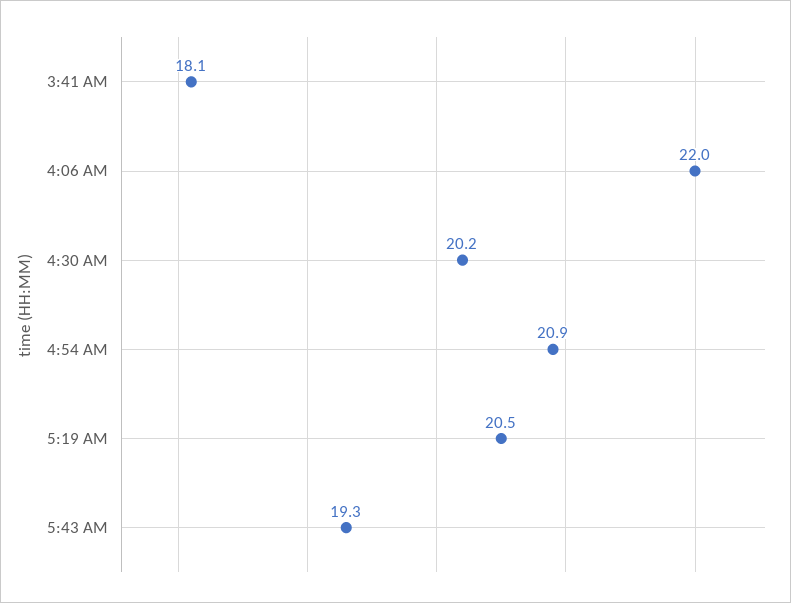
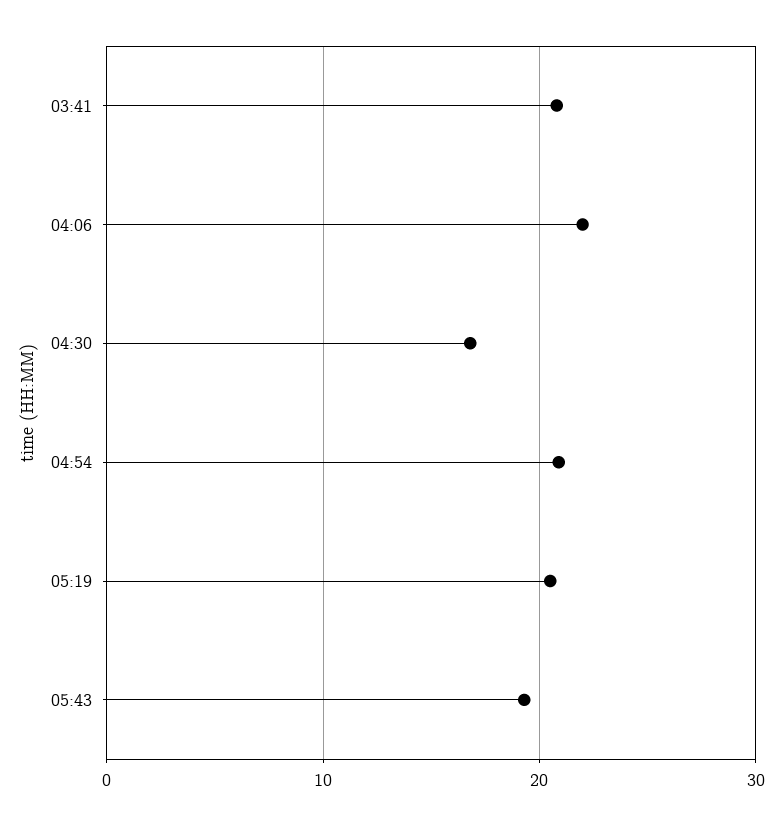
3:41 AM: 18.1 -> 21
4:30 AM: 20.2 -> 17

